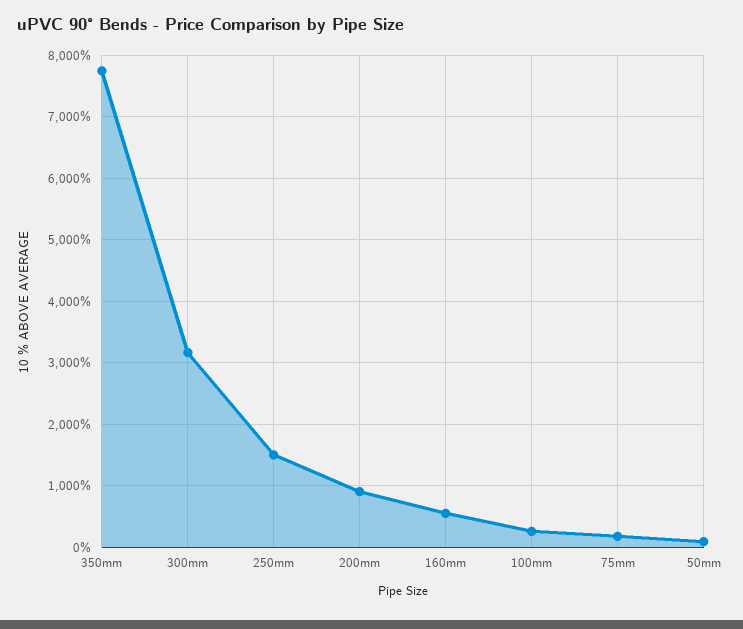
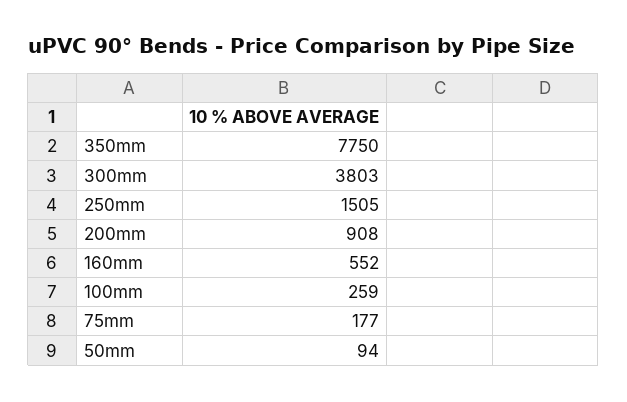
300mm: 3200 -> 3803

